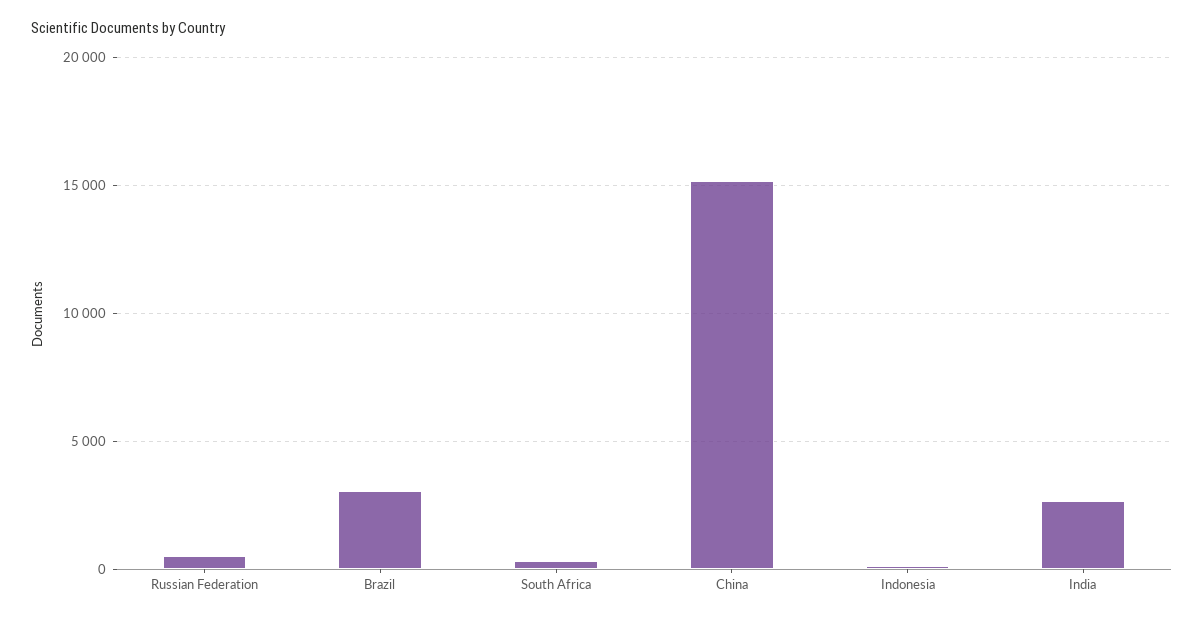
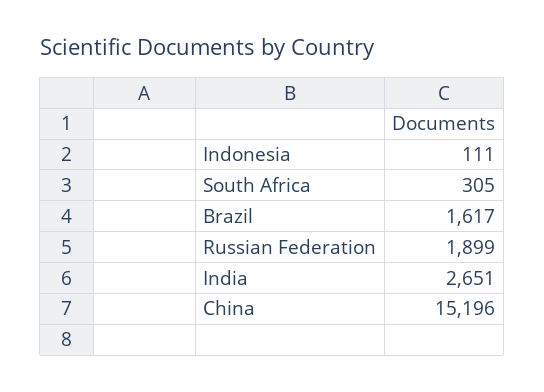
Russian Federation: 500 -> 1899
Brazil: 3000 -> 1617

